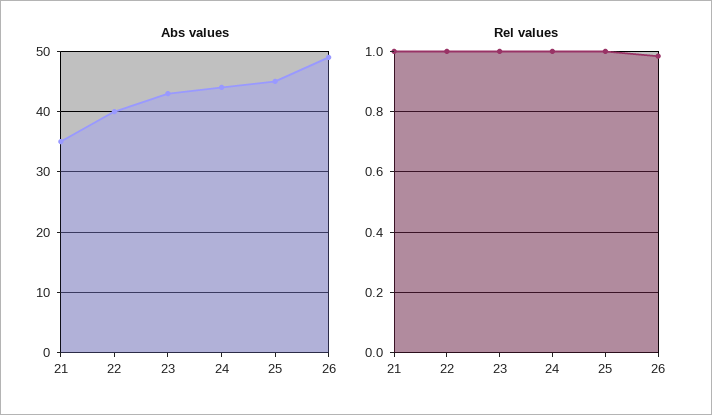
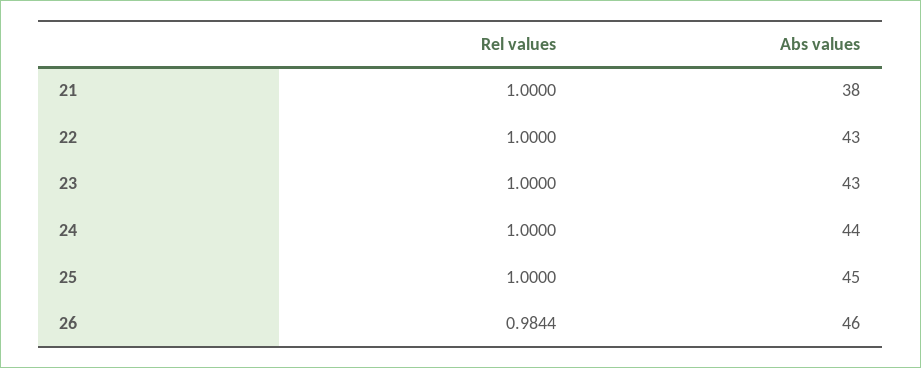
Abs values, 21: 35 -> 38
Abs values, 22: 40 -> 43
Abs values, 26: 49 -> 46

